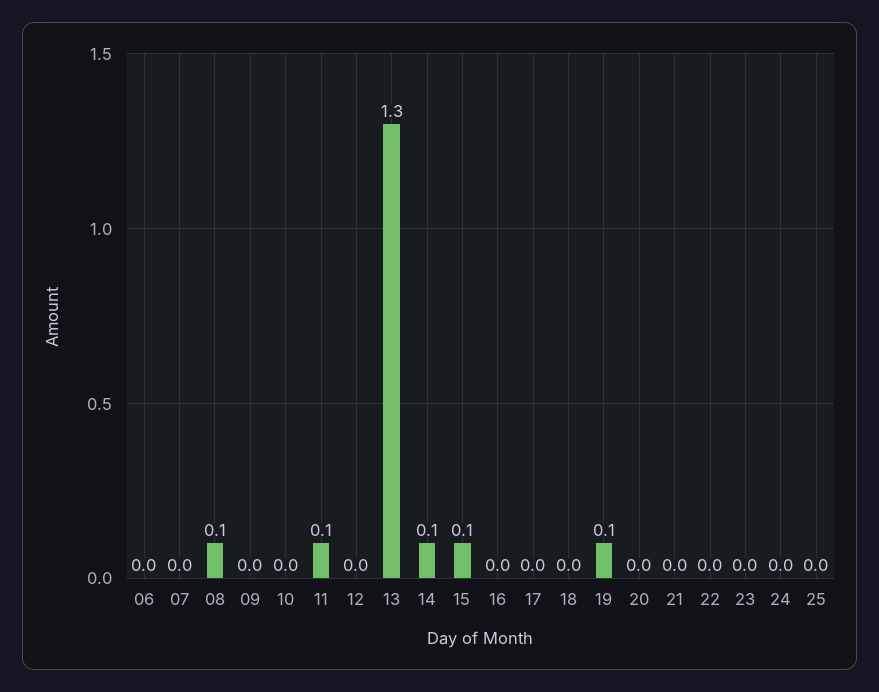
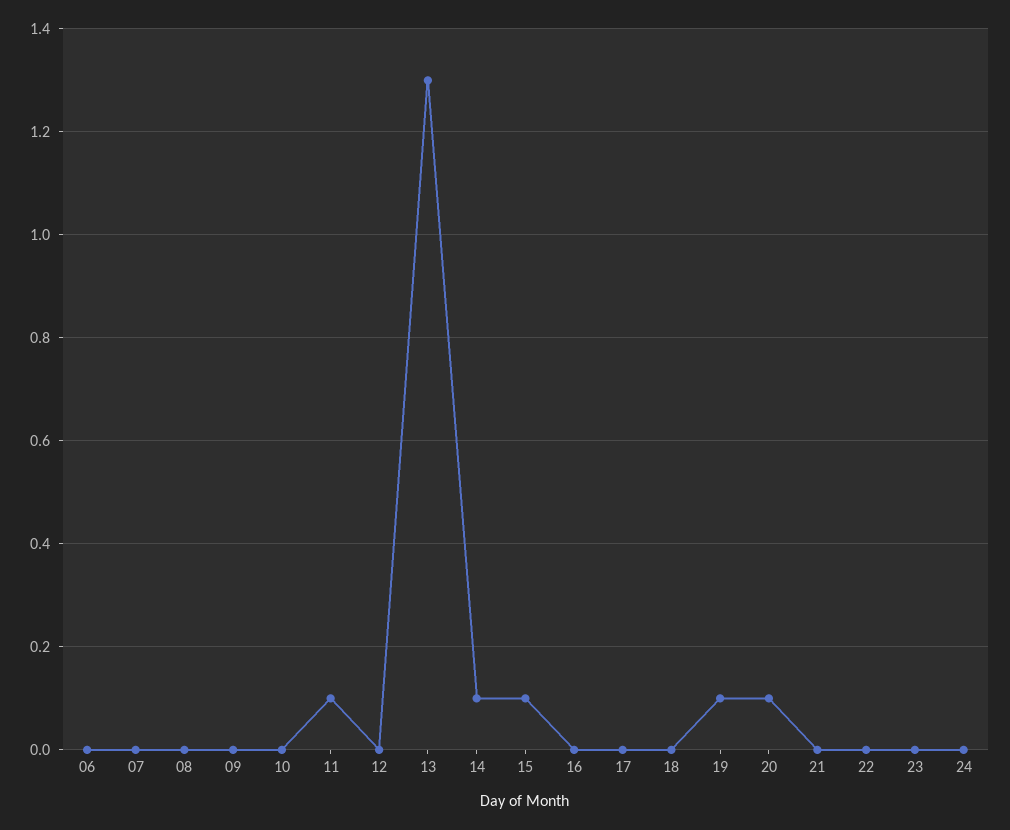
08: 0.1 -> 0
20: 0 -> 0.1
25: 0 -> none

